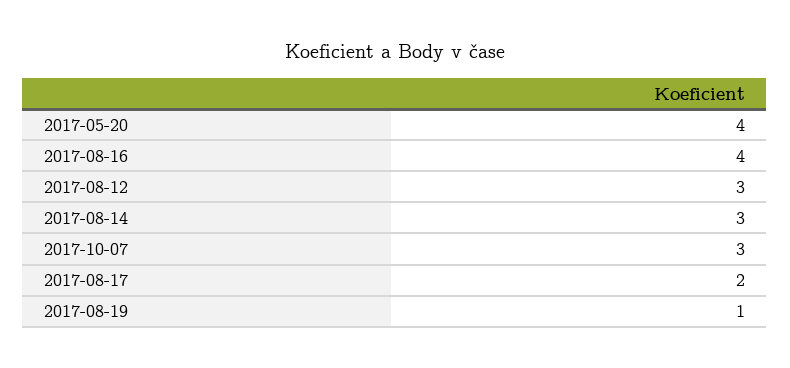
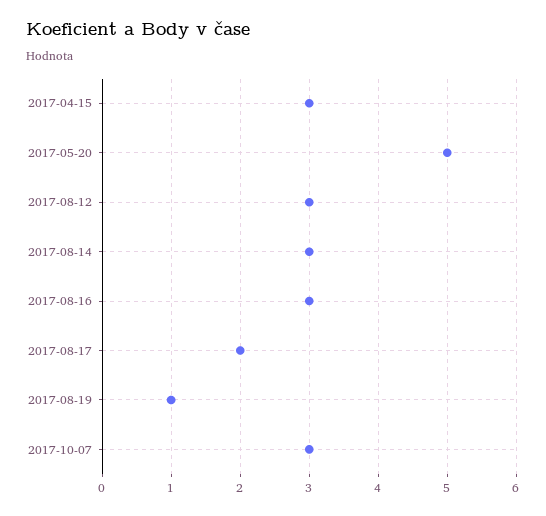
2017-05-20: 4 -> 5
2017-08-16: 4 -> 3
2017-04-15: none -> 3

